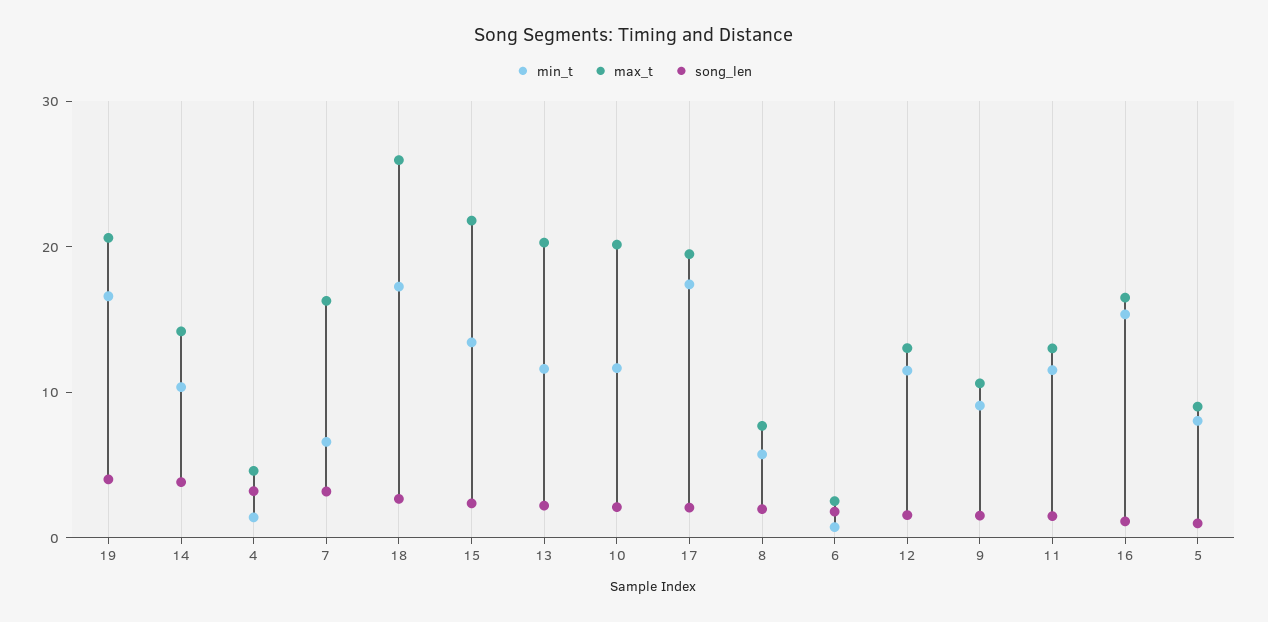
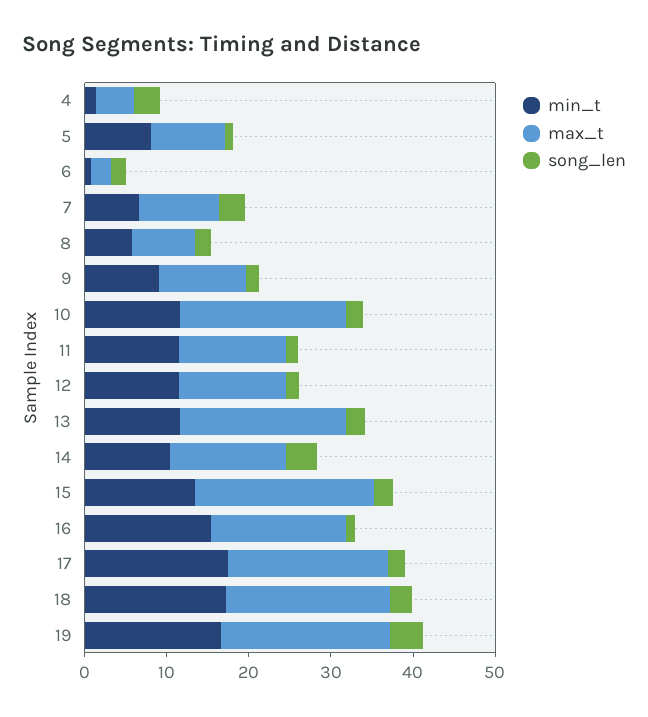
max_t, 7: 16 -> 10
max_t, 18: 26 -> 20

